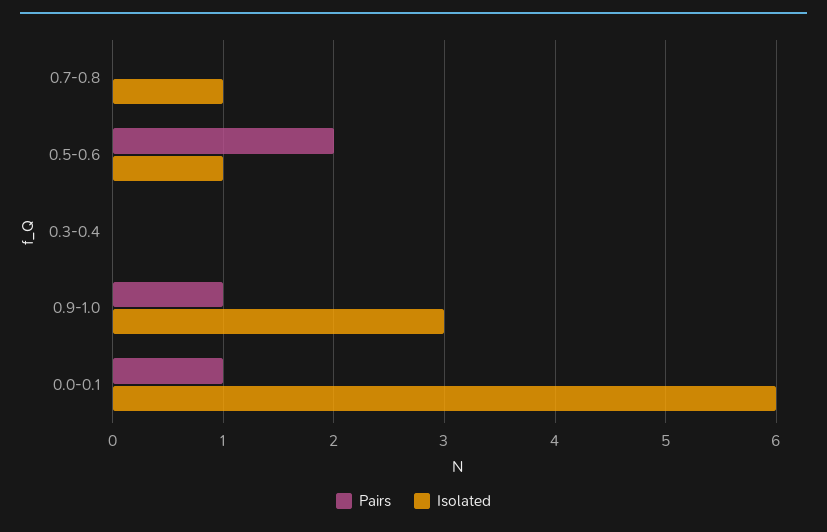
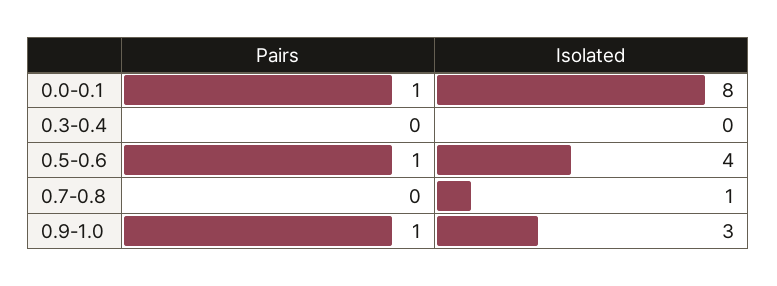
Pairs, 0.5-0.6: 2 -> 1
Isolated, 0.5-0.6: 1 -> 4
Isolated, 0.0-0.1: 6 -> 8

